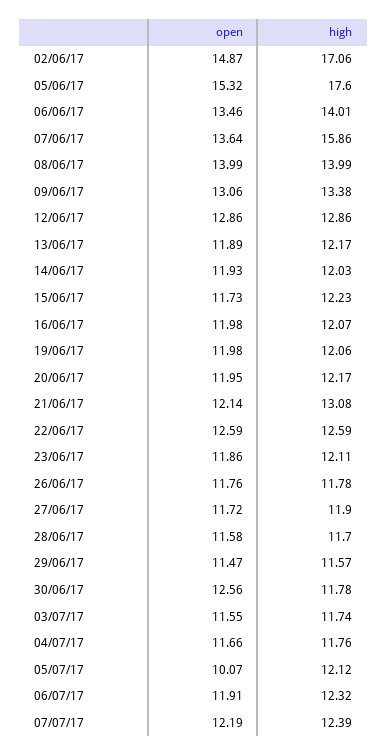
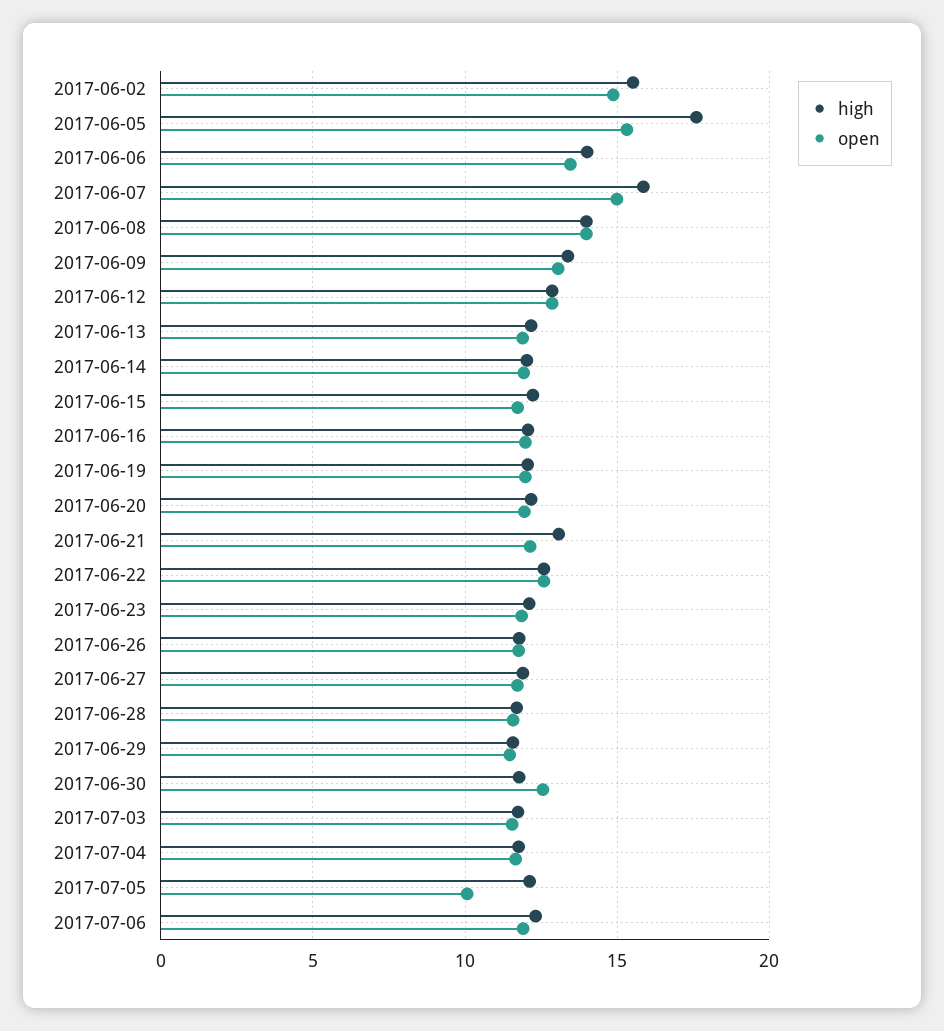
high, 02/06/17: 17.06 -> 15.5
open, 07/06/17: 13.64 -> 15
open, 07/07/17: 12.19 -> none
high, 07/07/17: 12.39 -> none

